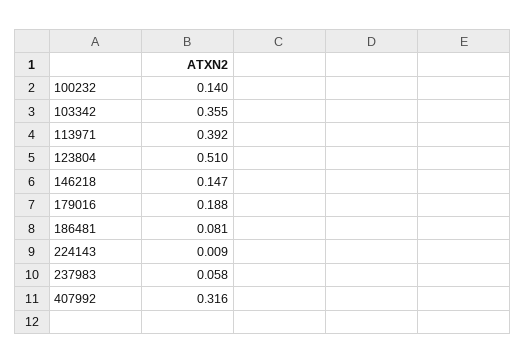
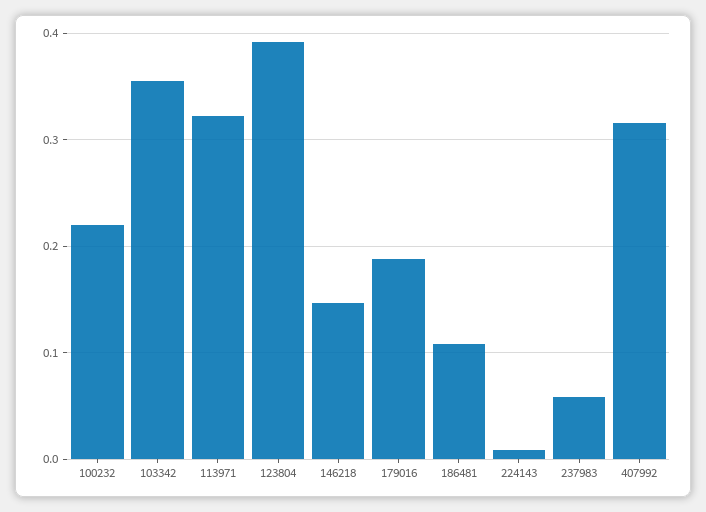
100232: 0.14 -> 0.22
113971: 0.392 -> 0.32
123804: 0.51 -> 0.39
186481: 0.081 -> 0.11

